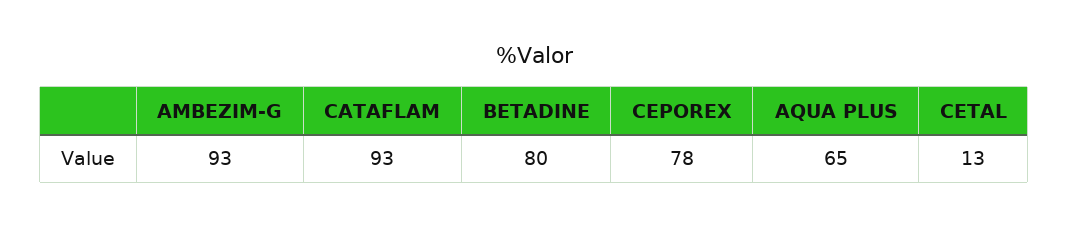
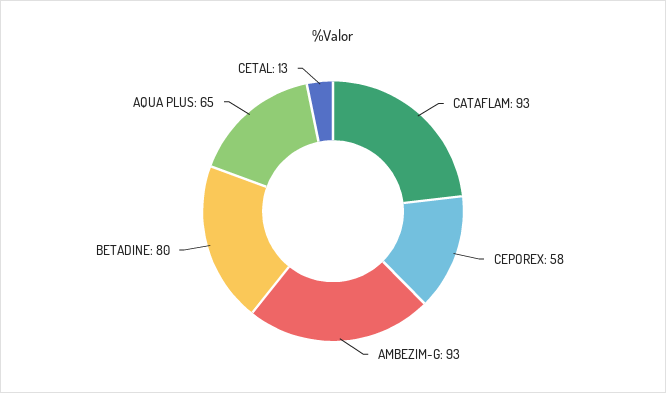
CEPOREX: 78 -> 58

